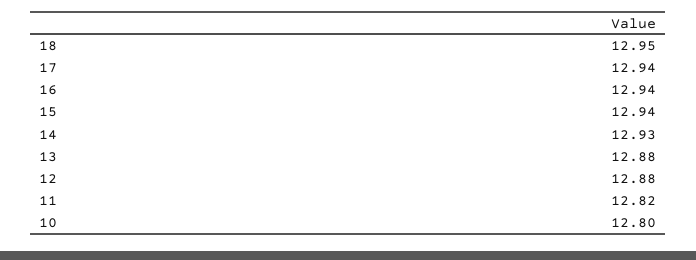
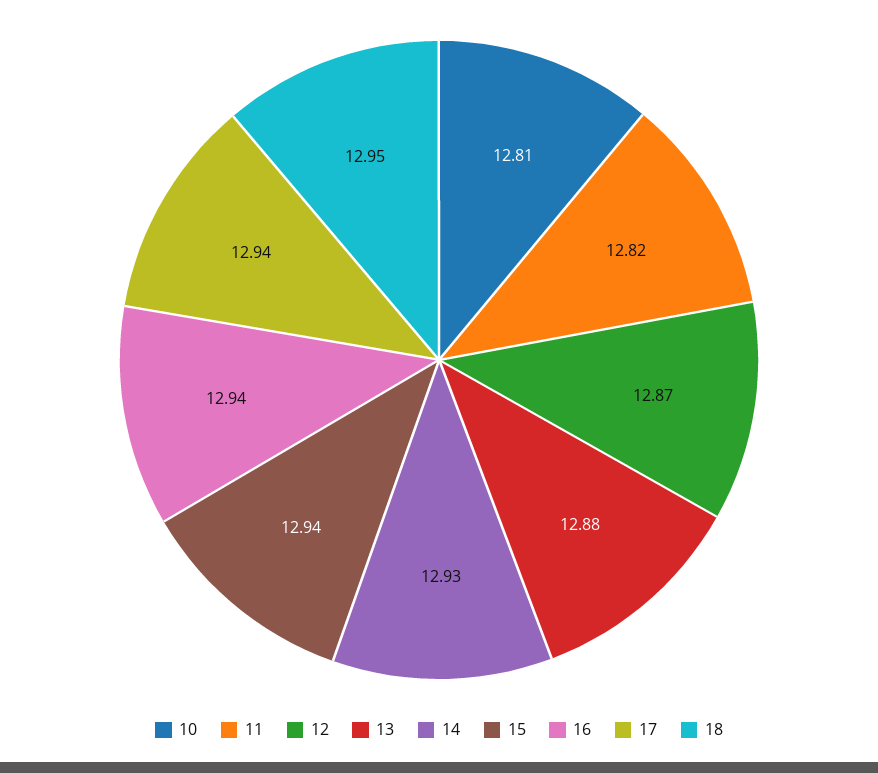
12: 12.88 -> 12.87
10: 12.8 -> 12.81

